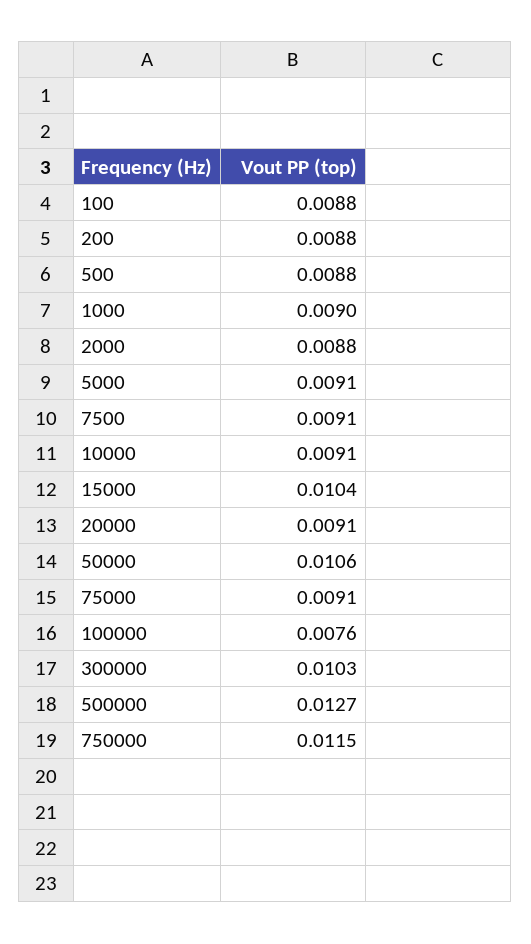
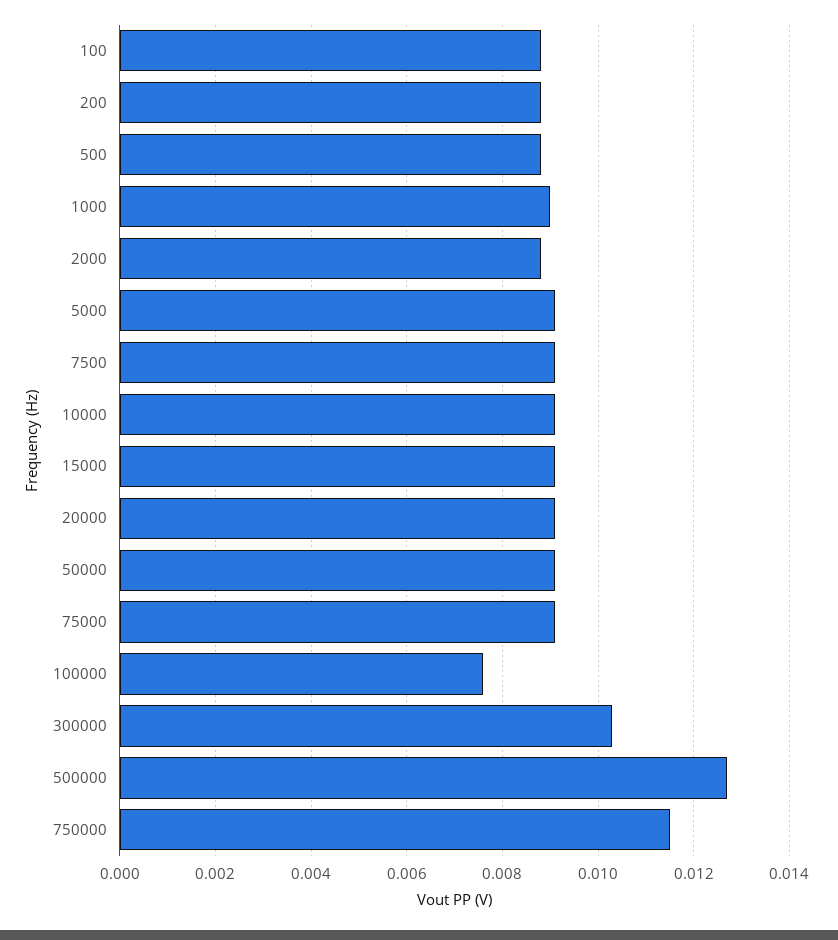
15000: 0.0104 -> 0.009
50000: 0.0106 -> 0.009

